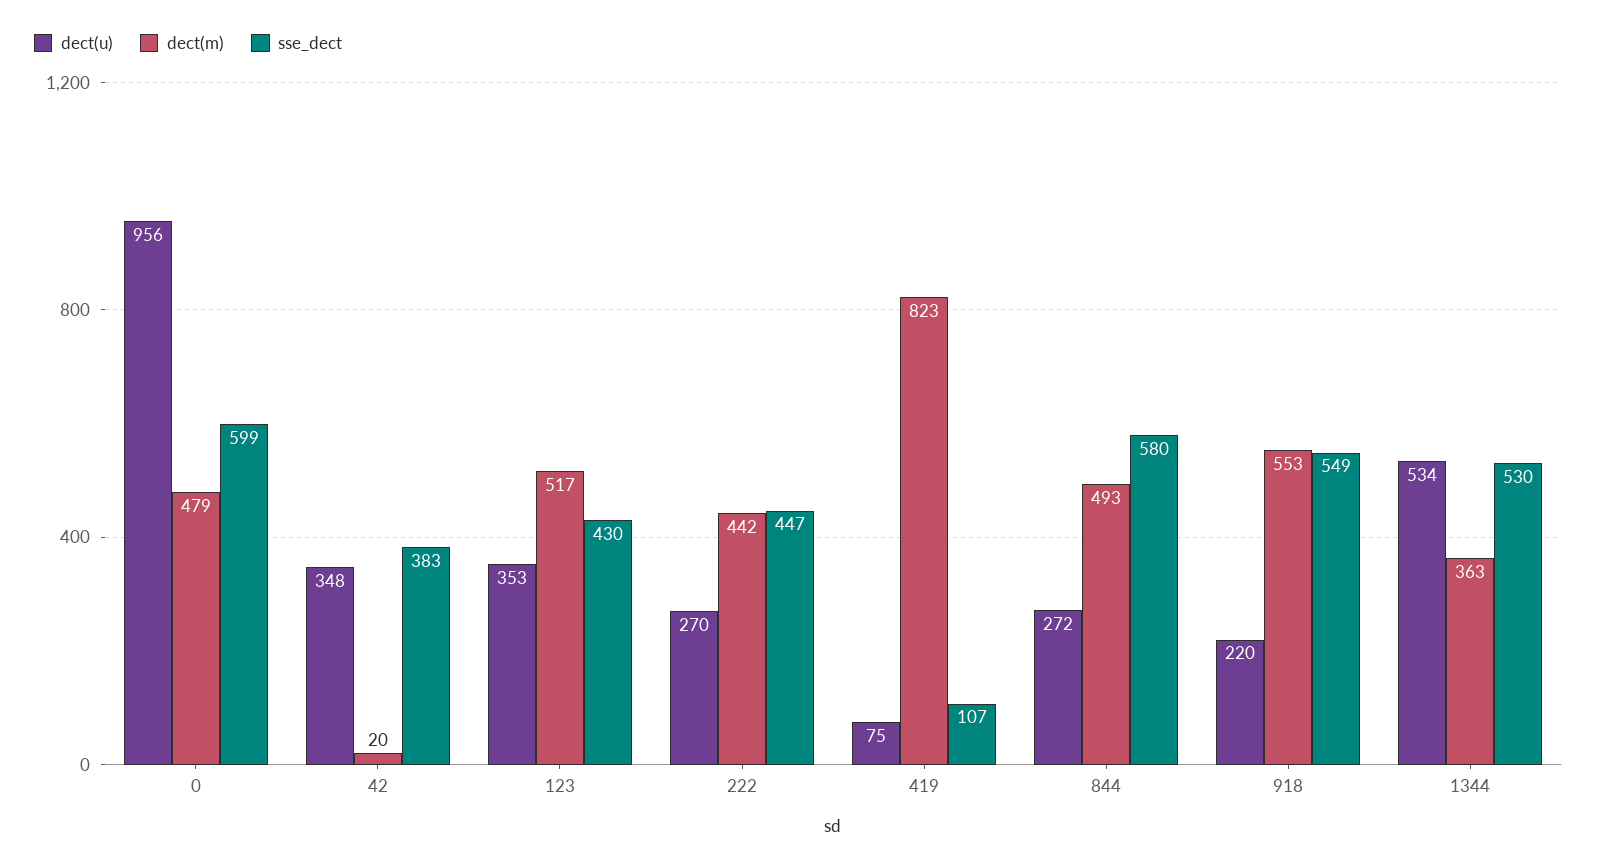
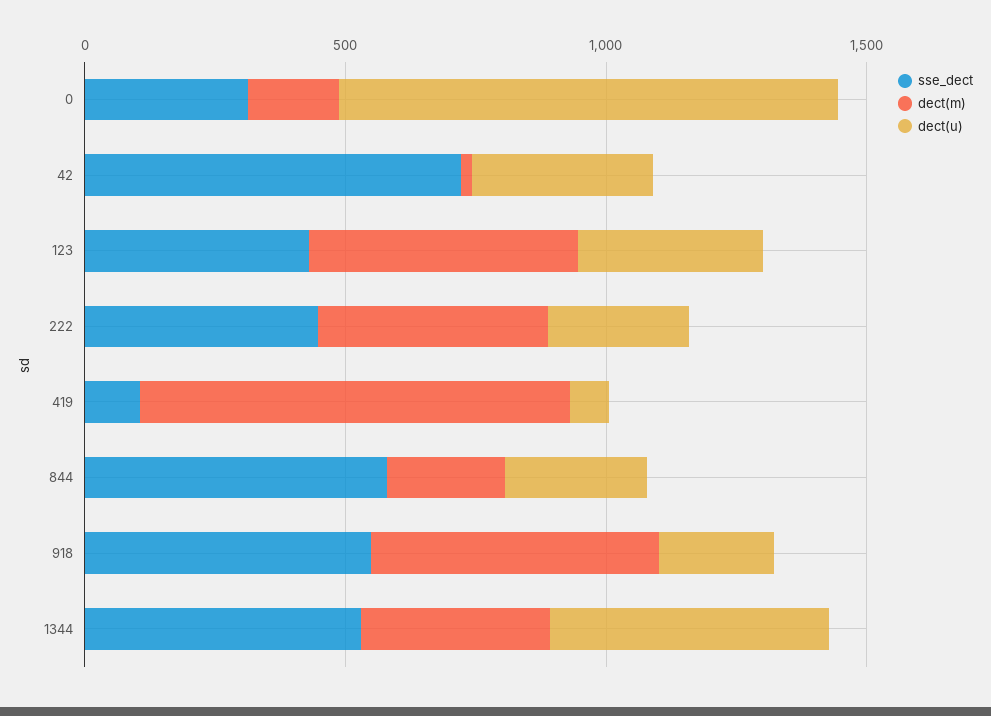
dect(m), 0: 479 -> 200
sse_dect, 0: 599 -> 300
sse_dect, 42: 383 -> 700
dect(m), 844: 493 -> 200

